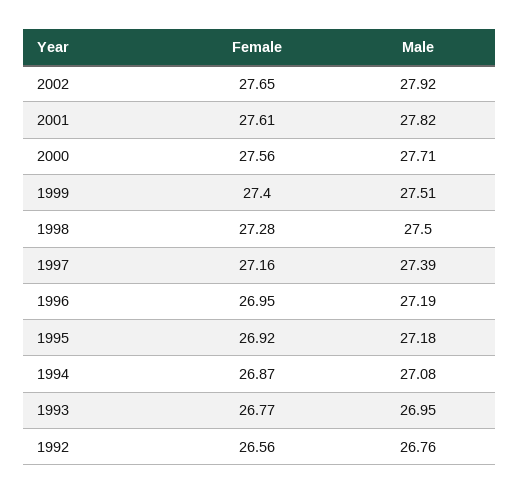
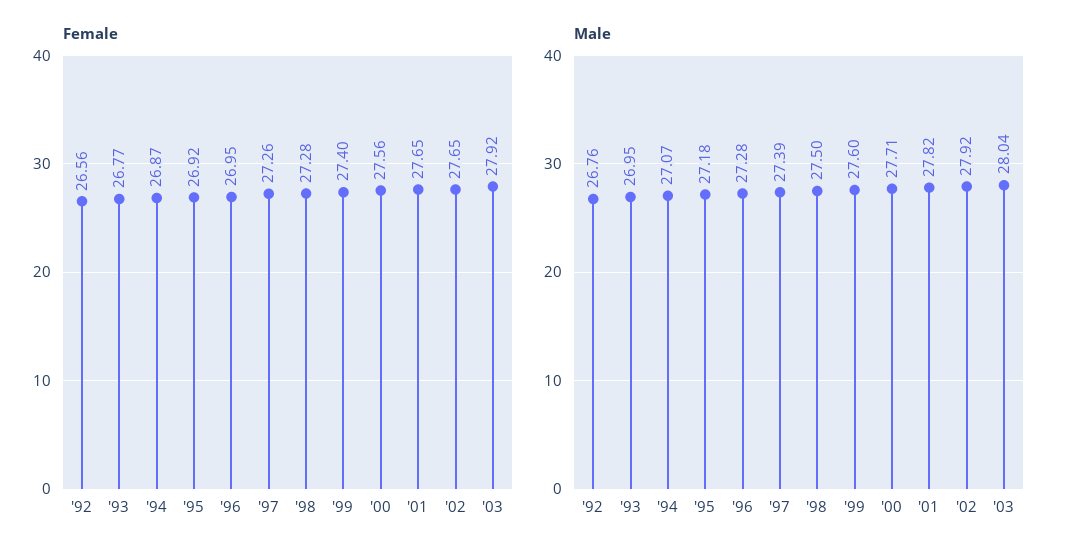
Female, 2001: 27.61 -> 27.65
Male, 1999: 27.51 -> 27.6
Female, 1997: 27.16 -> 27.26
Male, 1996: 27.19 -> 27.28
Male, 1994: 27.08 -> 27.07
Female, '03: none -> 27.92
Male, '03: none -> 28.04

